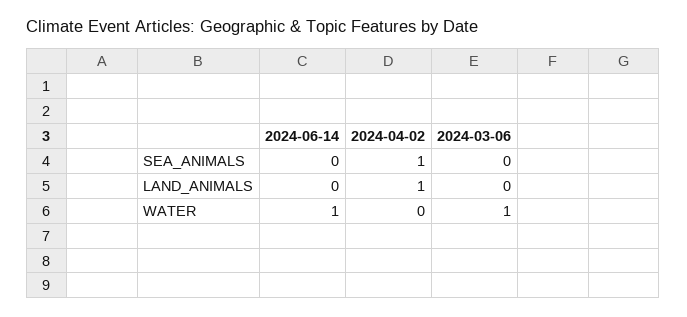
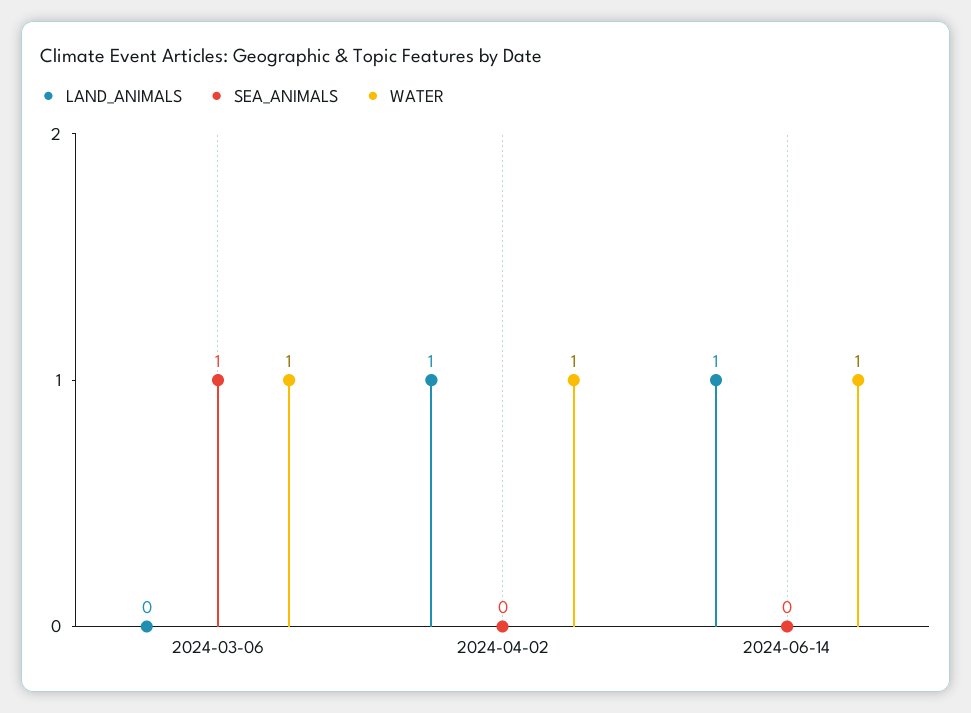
SEA_ANIMALS, 2024-04-02: 1 -> 0
SEA_ANIMALS, 2024-03-06: 0 -> 1
LAND_ANIMALS, 2024-06-14: 0 -> 1
WATER, 2024-04-02: 0 -> 1

